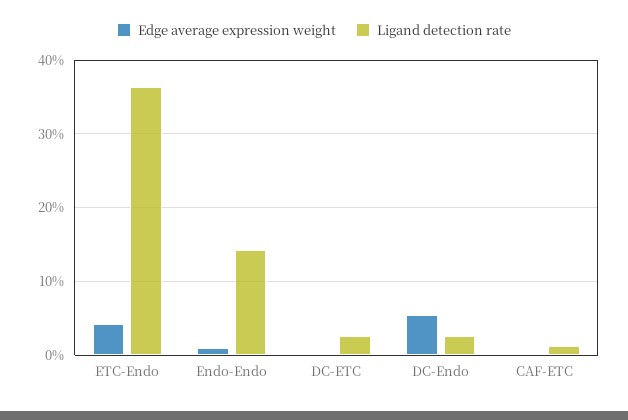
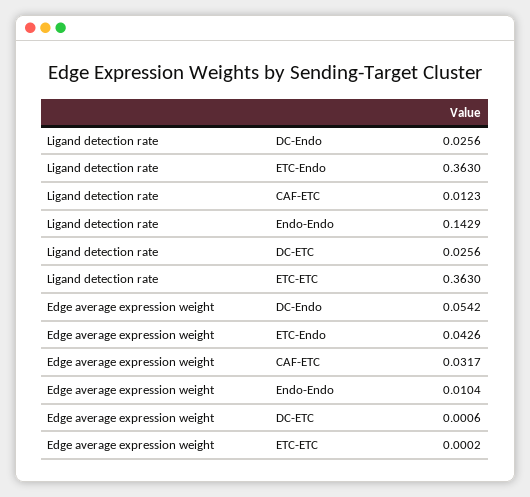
Edge average expression weight, CAF-ETC: 0 -> 0.0317
Ligand detection rate, ETC-ETC: none -> 0.363
Edge average expression weight, ETC-ETC: none -> 0.0002

